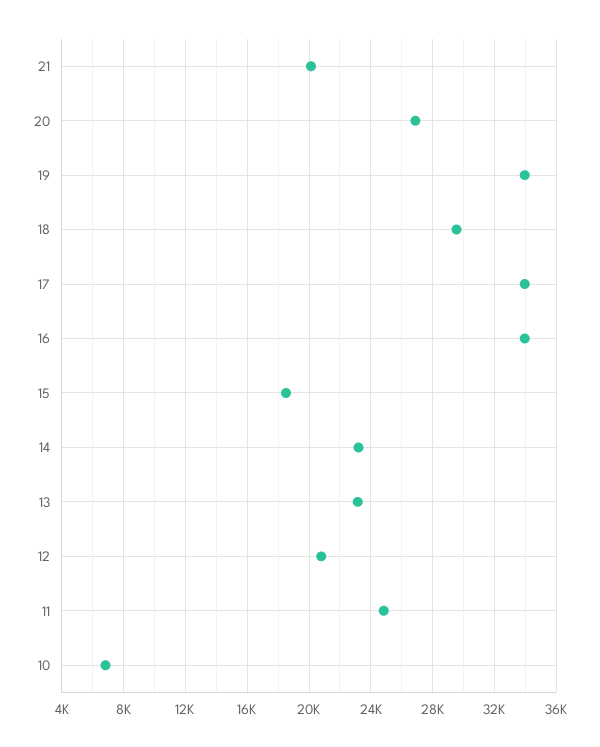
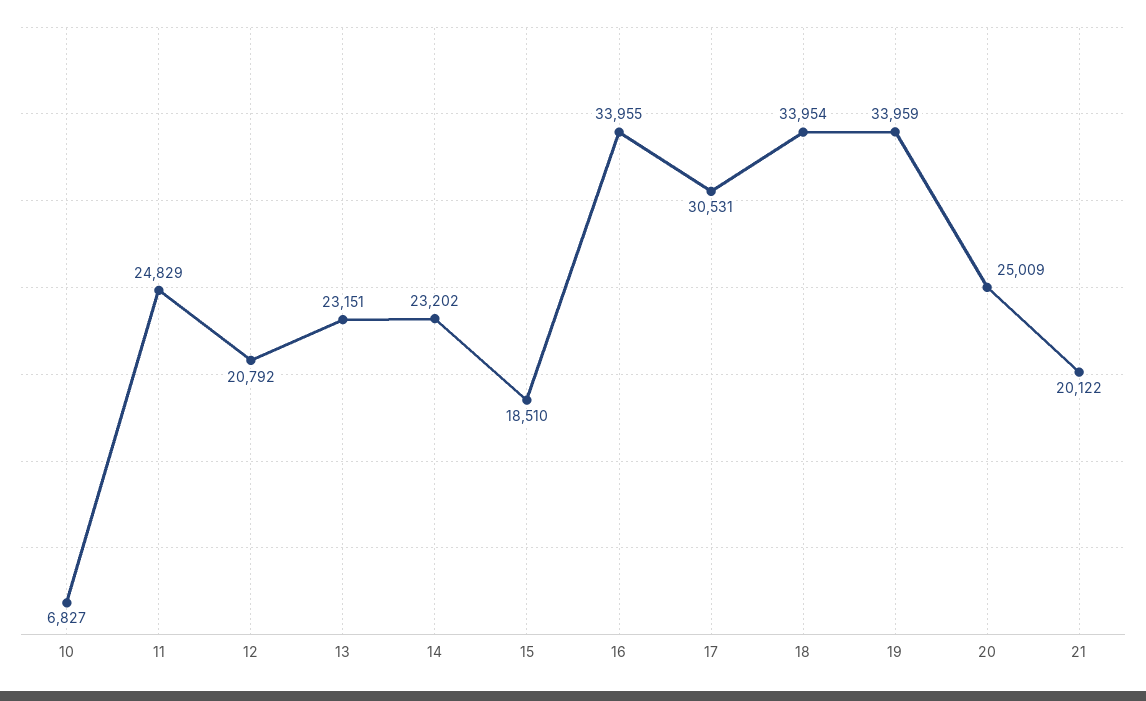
20: 27000 -> 25009
18: 29500 -> 33954
17: 34000 -> 30531

